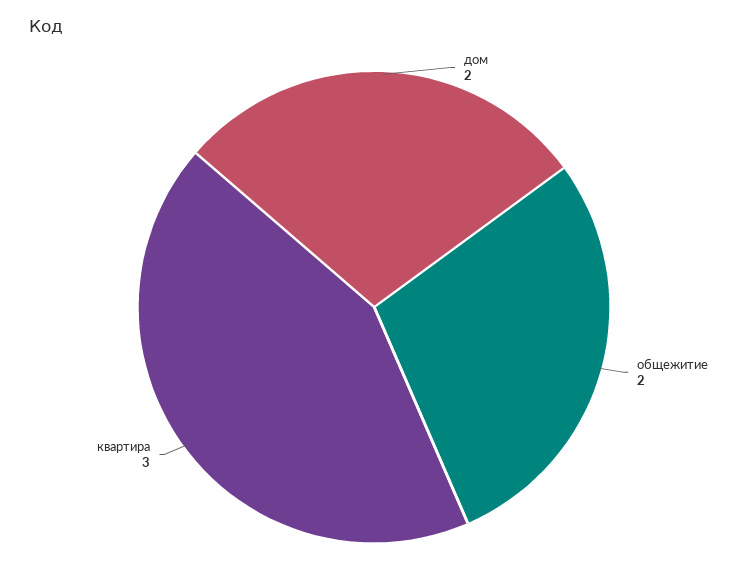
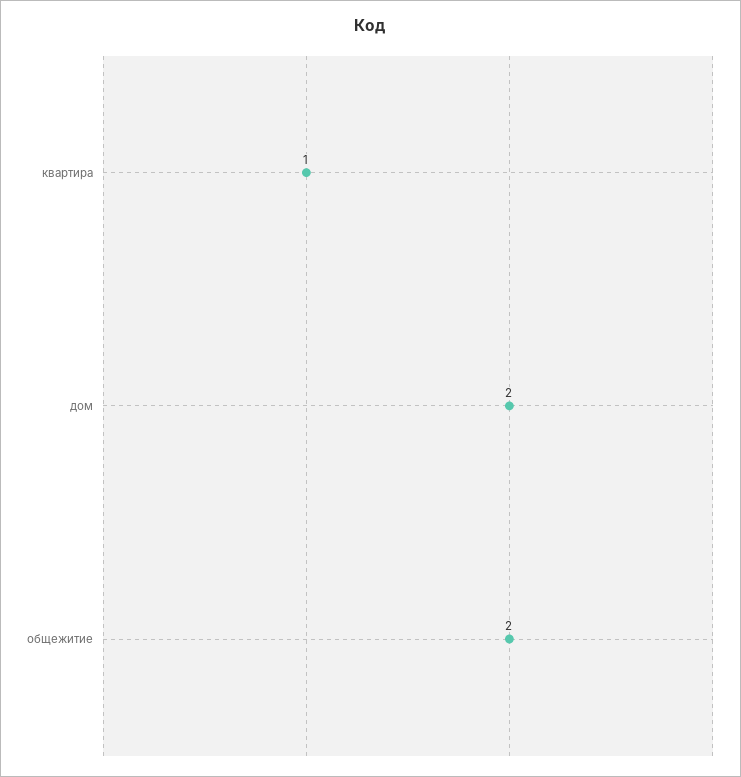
квартира: 3 -> 1

